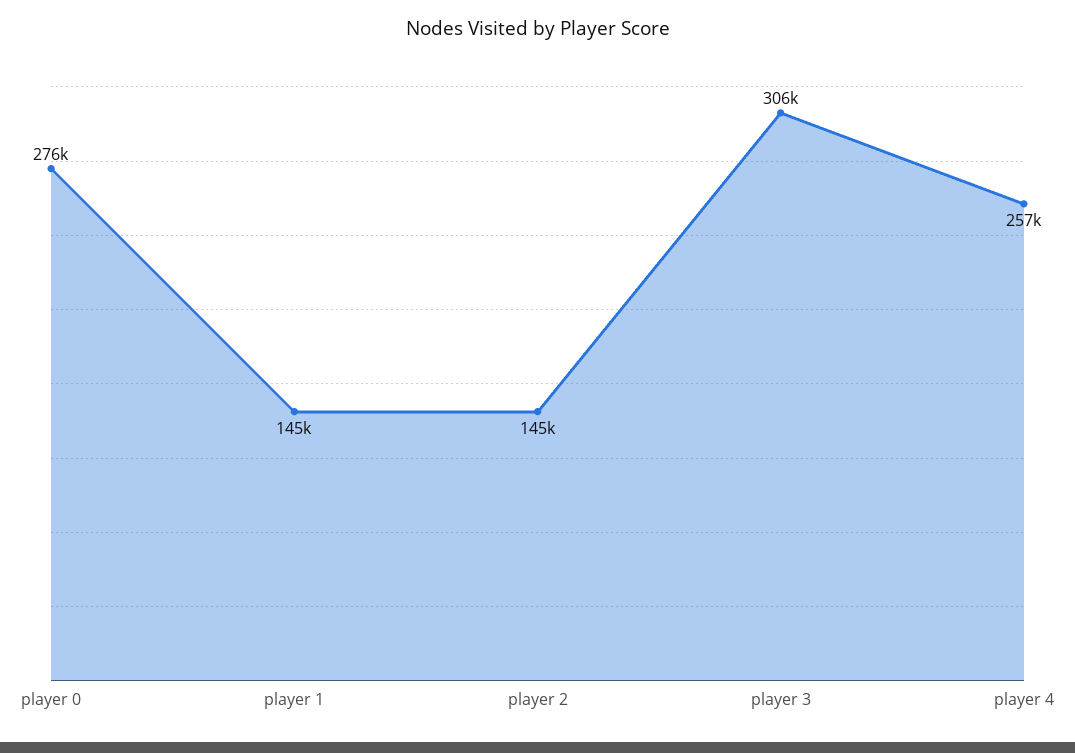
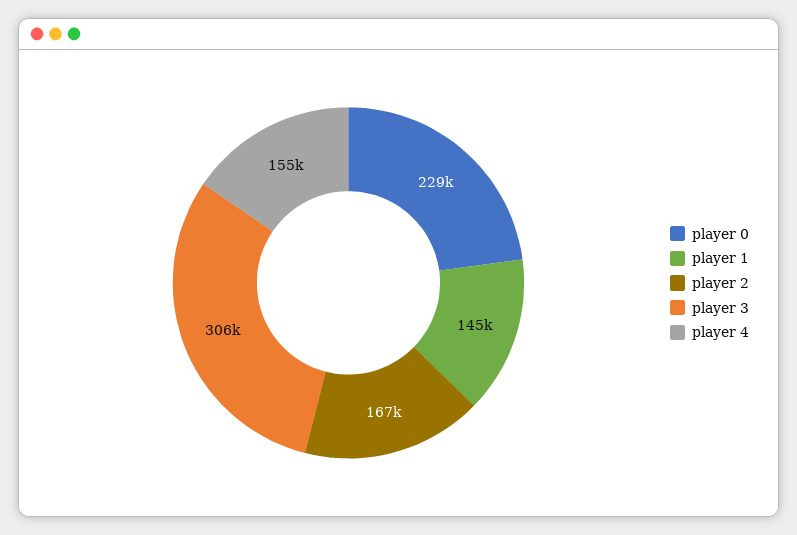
player 0: 276000 -> 229000
player 2: 145000 -> 167000
player 4: 257000 -> 155000

